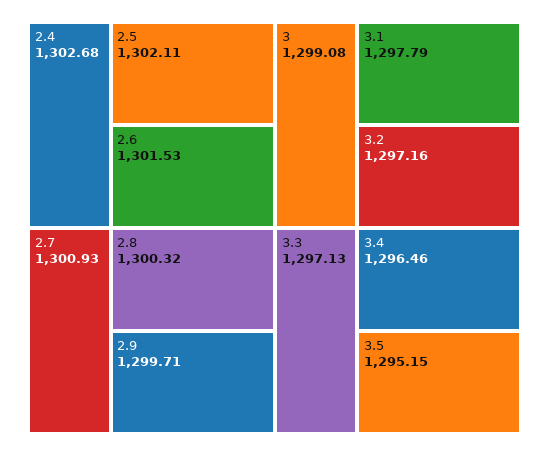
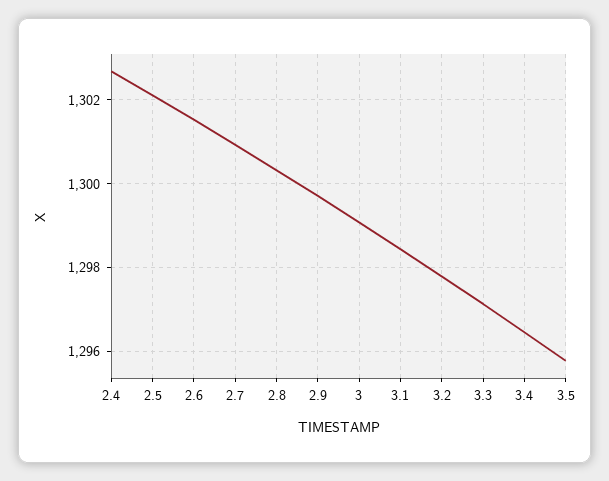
3.1: 1297.79 -> 1298.4
3.2: 1297.16 -> 1297.8
3.5: 1295.15 -> 1295.8

